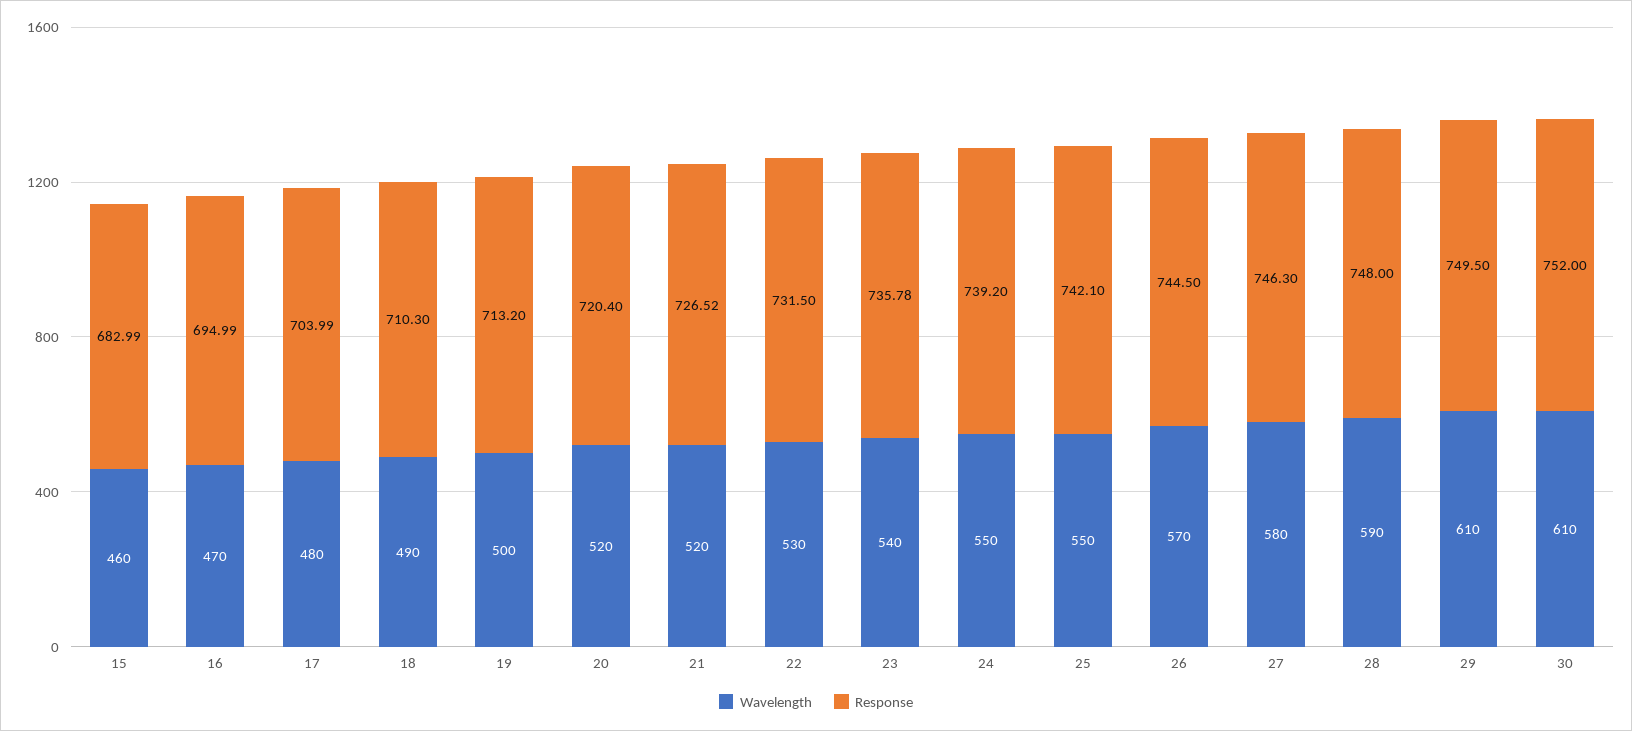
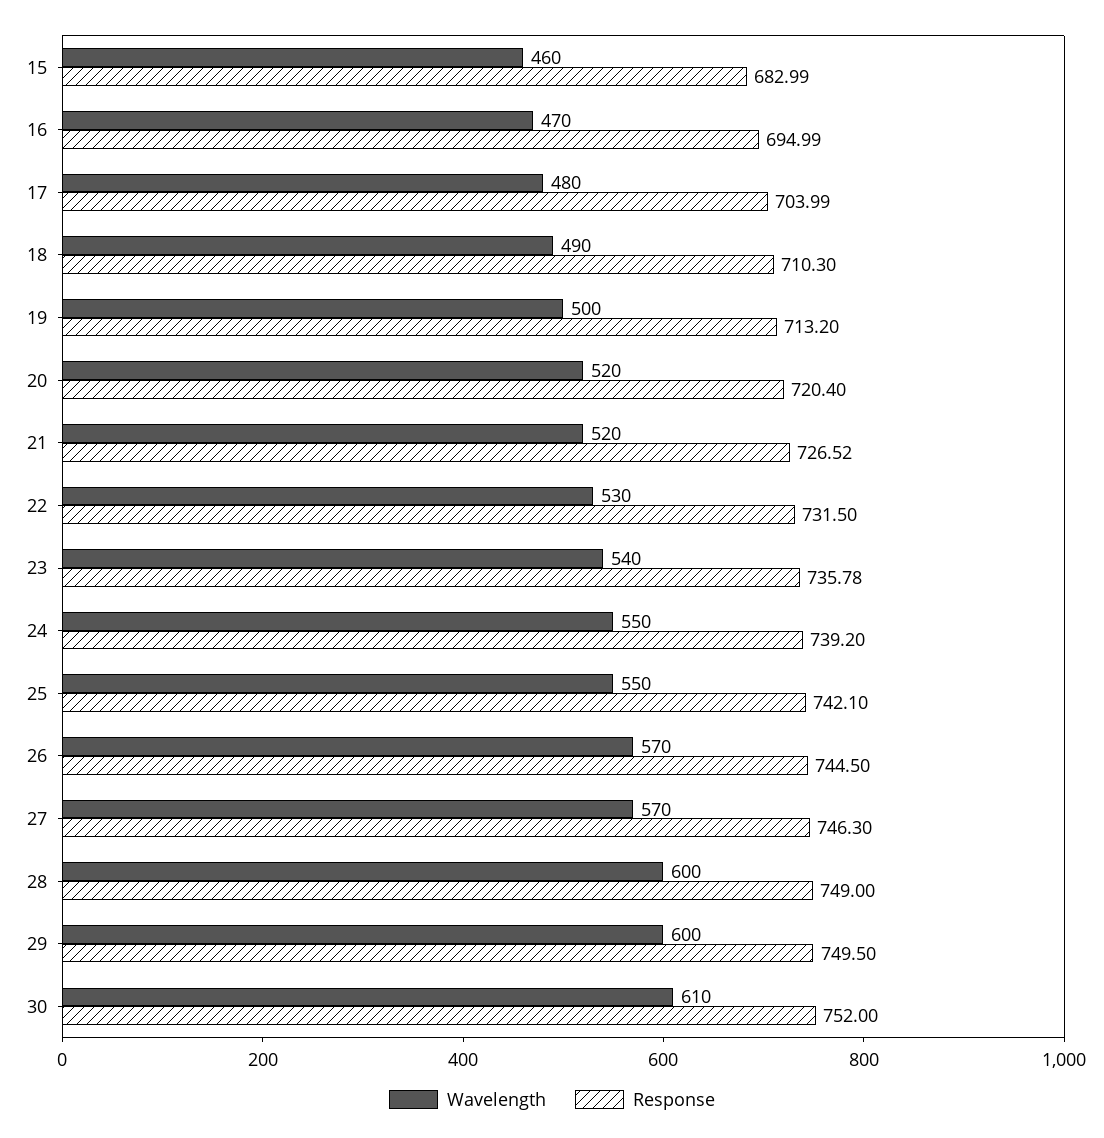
Wavelength, 27: 580 -> 570
Wavelength, 28: 590 -> 600
Response, 28: 748 -> 749
Wavelength, 29: 610 -> 600

